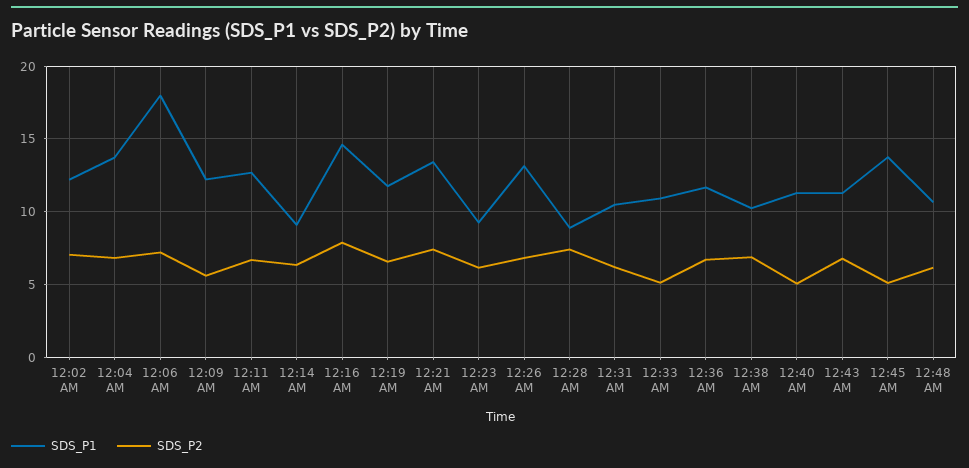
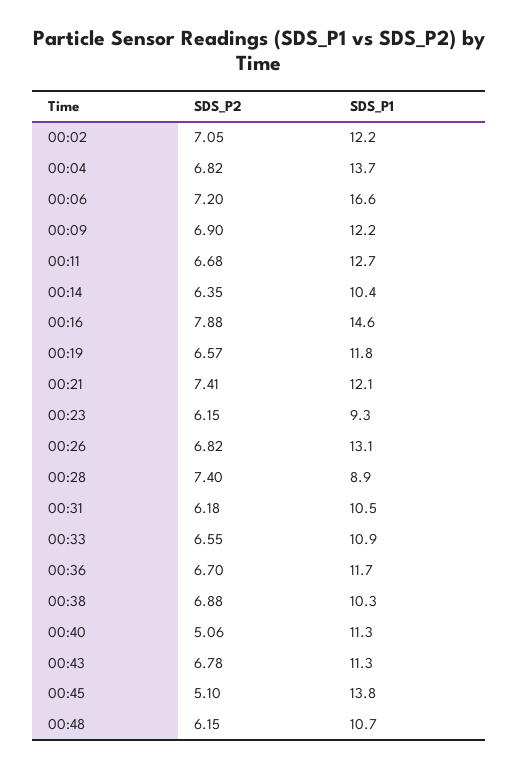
SDS_P1, 12:06 AM: 18 -> 16.6
SDS_P2, 12:09 AM: 5.5 -> 6.9
SDS_P1, 12:14 AM: 9 -> 10.4
SDS_P1, 12:21 AM: 13.5 -> 12.1
SDS_P2, 12:33 AM: 5 -> 6.55

